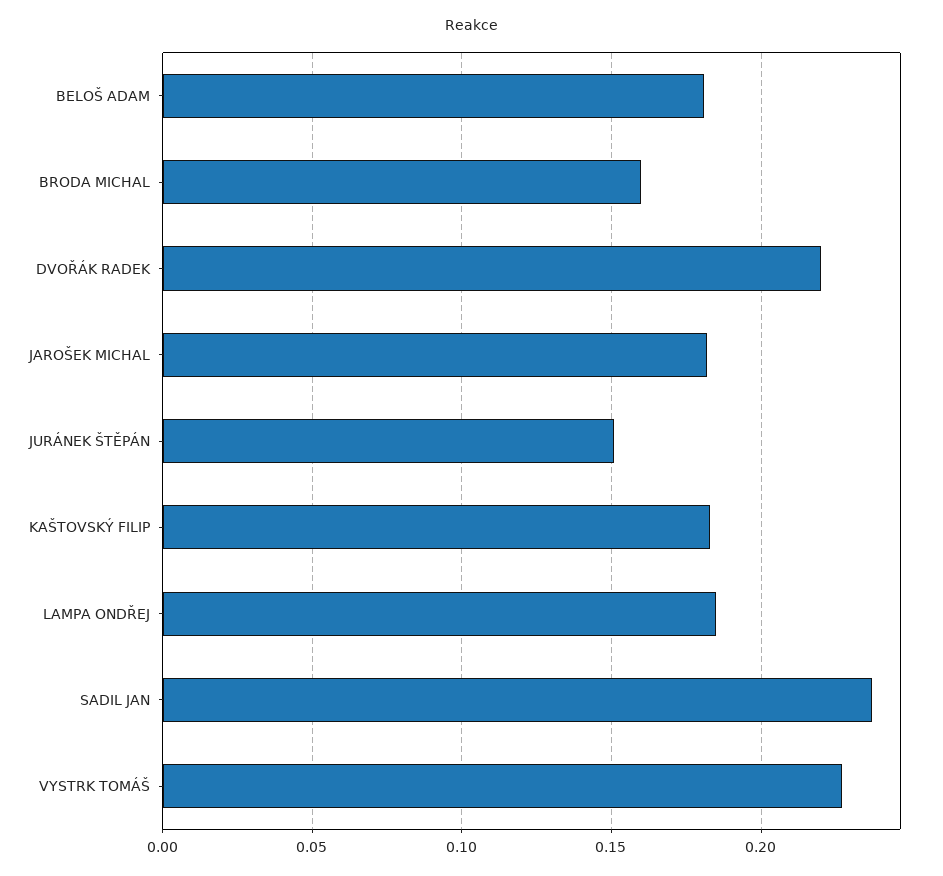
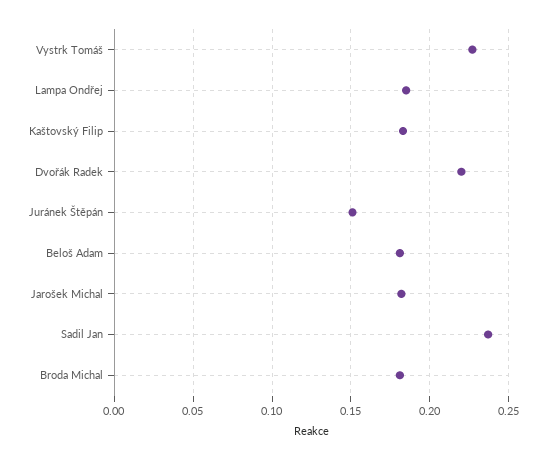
BRODA MICHAL: 0.16 -> 0.18

